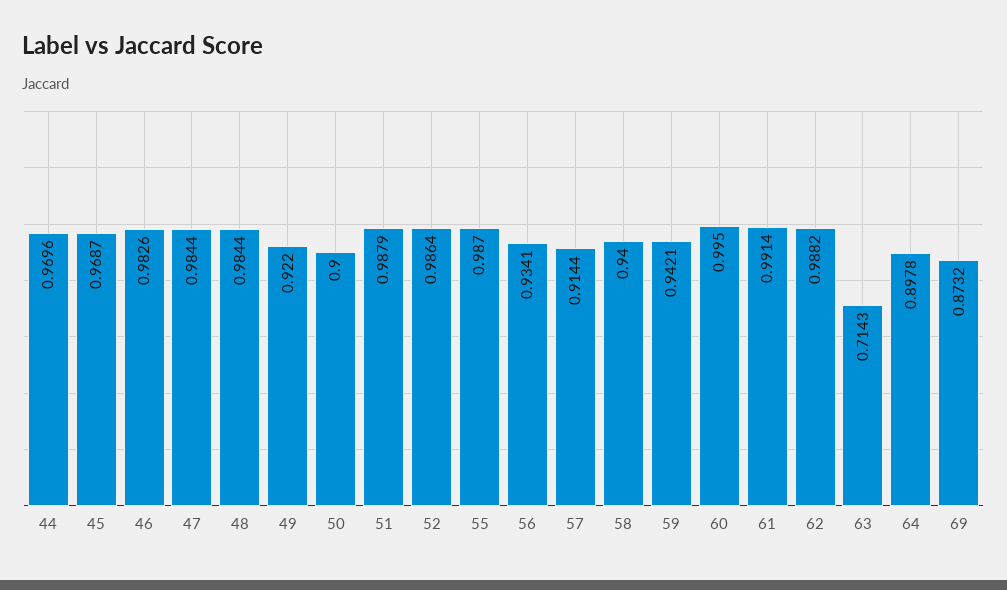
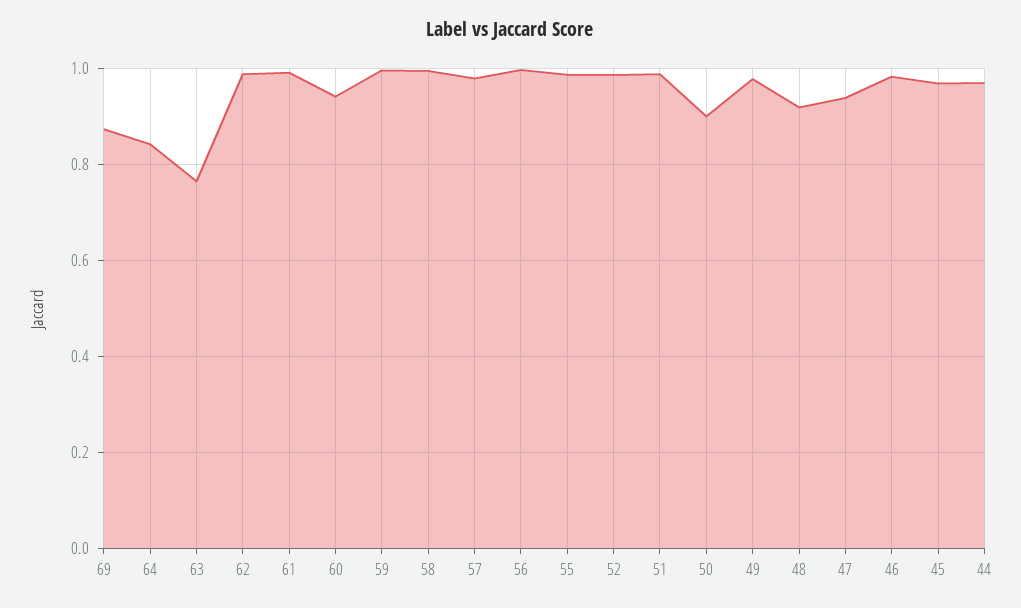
47: 0.9844 -> 0.94
48: 0.9844 -> 0.92
49: 0.922 -> 0.98
56: 0.9341 -> 1
57: 0.9144 -> 0.98
58: 0.94 -> 1
59: 0.9421 -> 1
60: 0.995 -> 0.94
63: 0.7143 -> 0.76
64: 0.8978 -> 0.84

